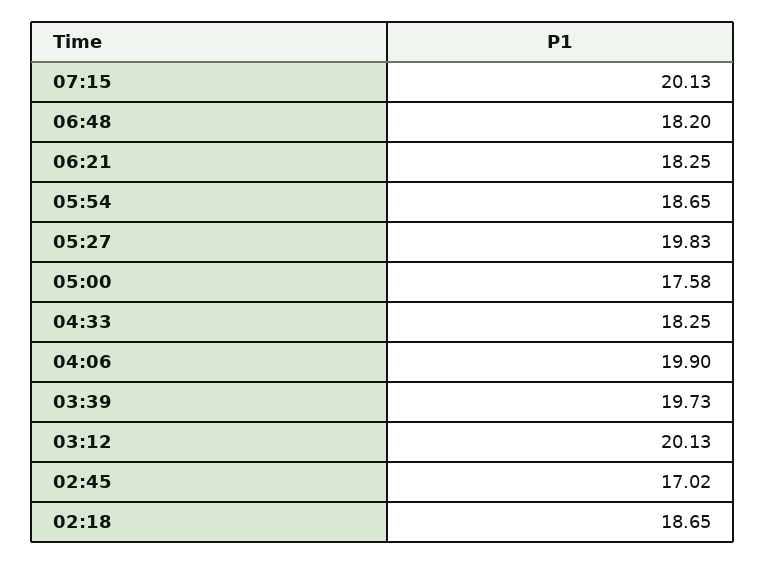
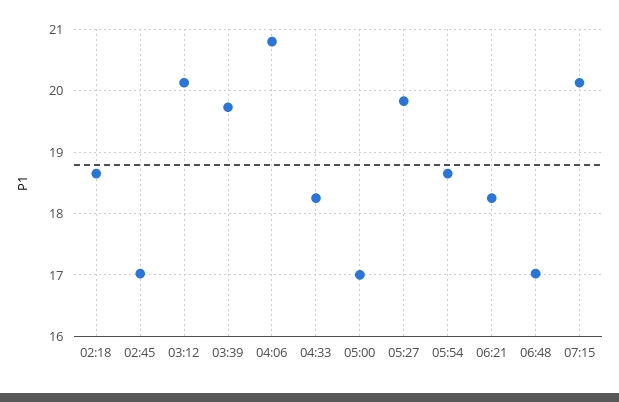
06:48: 18.2 -> 17
05:00: 17.58 -> 17
04:06: 19.9 -> 20.8

